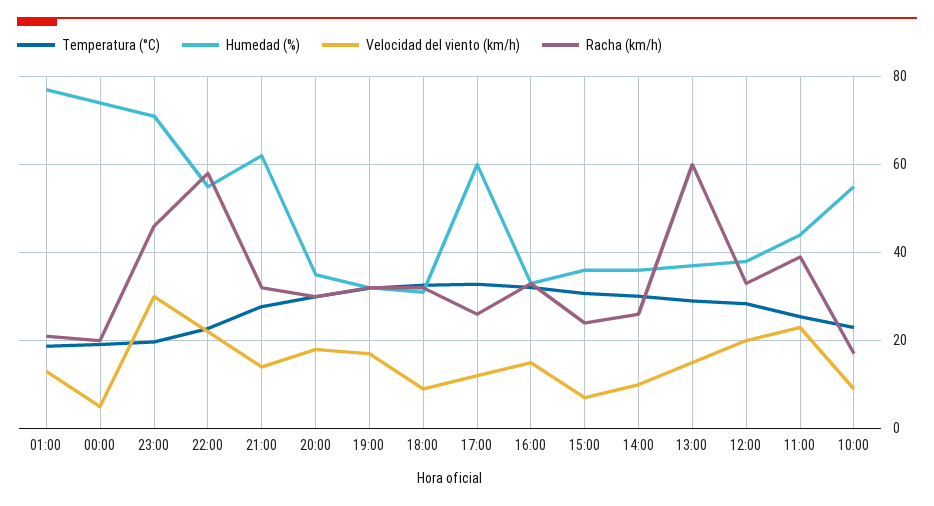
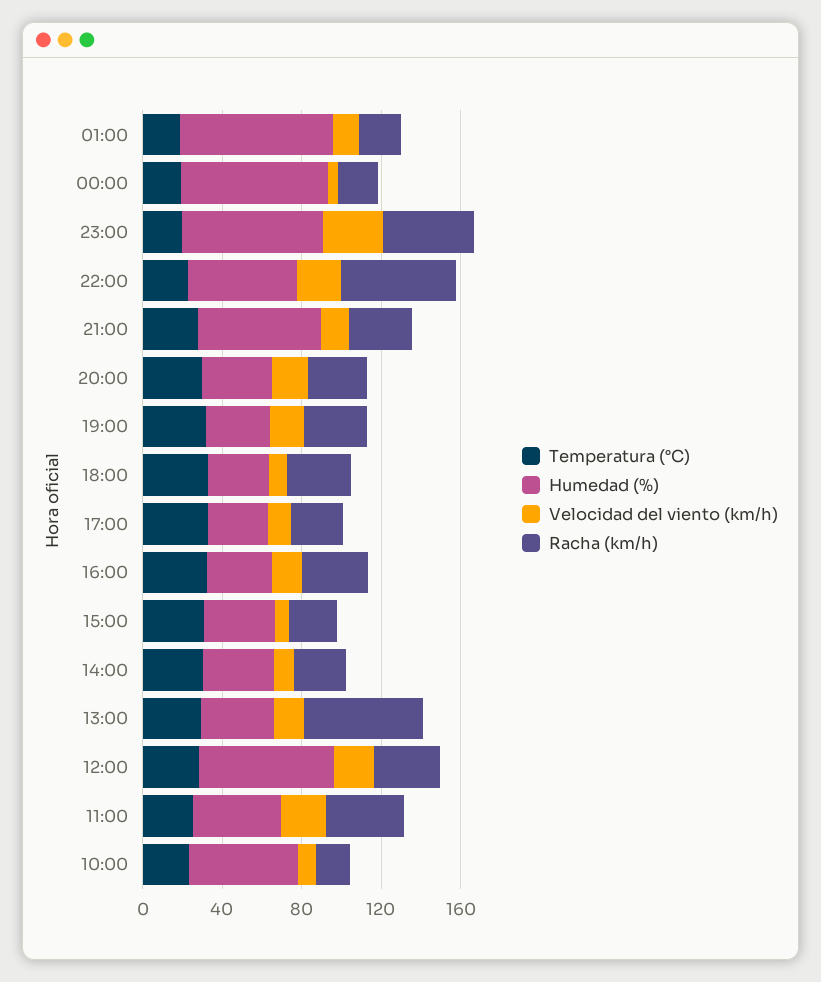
Humedad (%), 17:00: 60 -> 30
Humedad (%), 12:00: 38 -> 70

